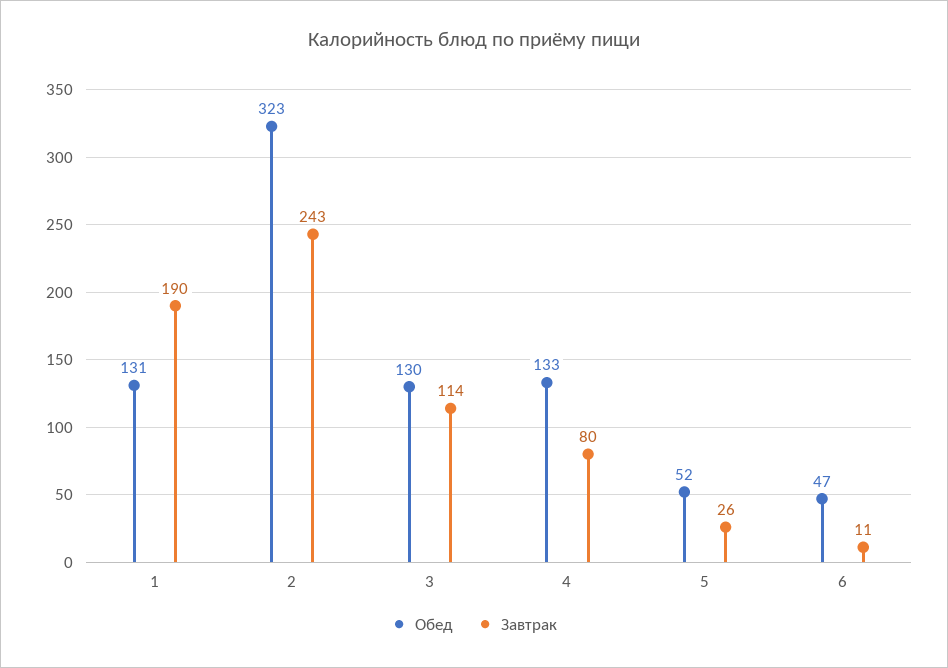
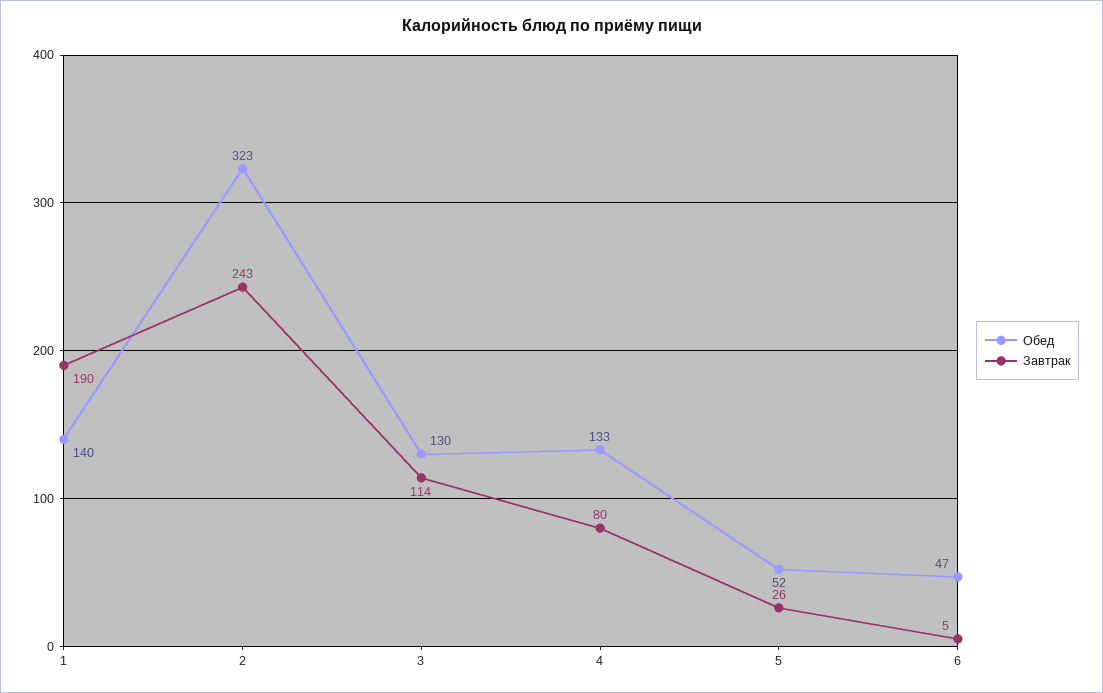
Обед, 1: 131 -> 140
Завтрак, 6: 11 -> 5

